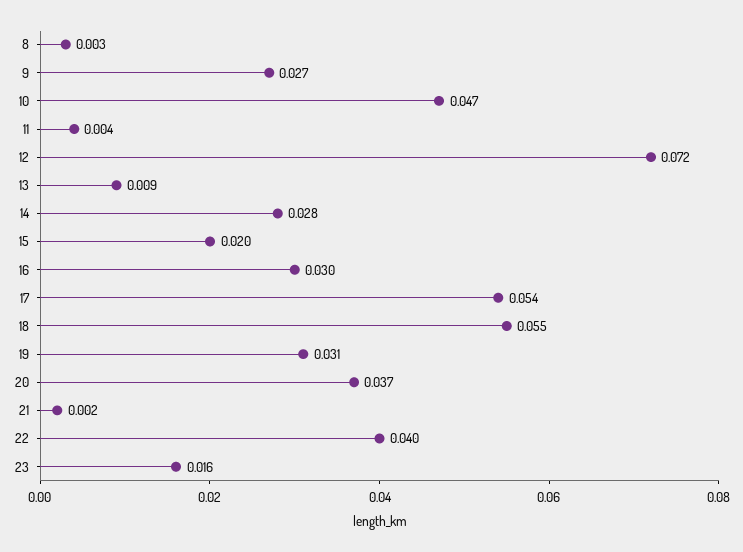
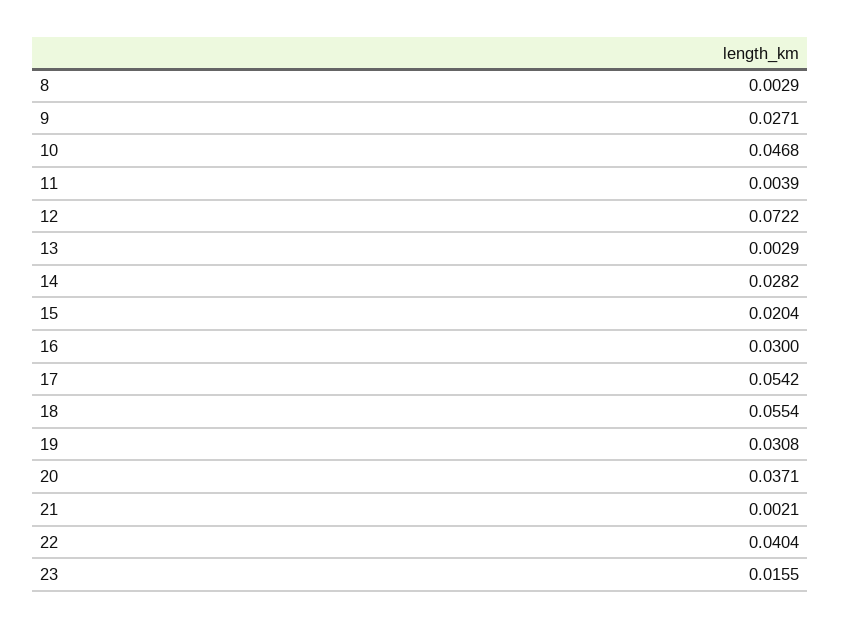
13: 0.009 -> 0.0029

